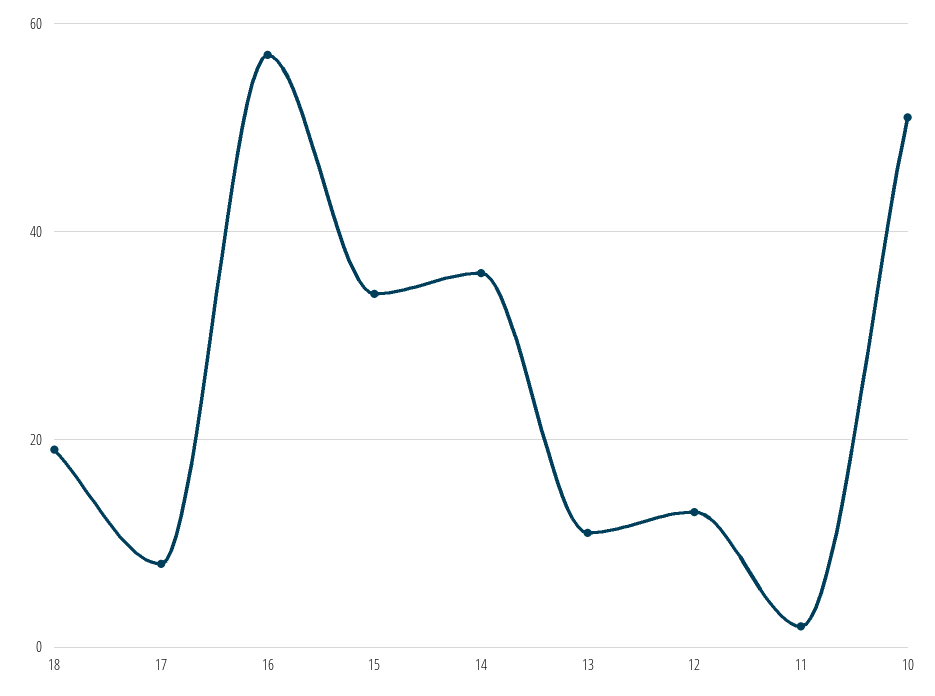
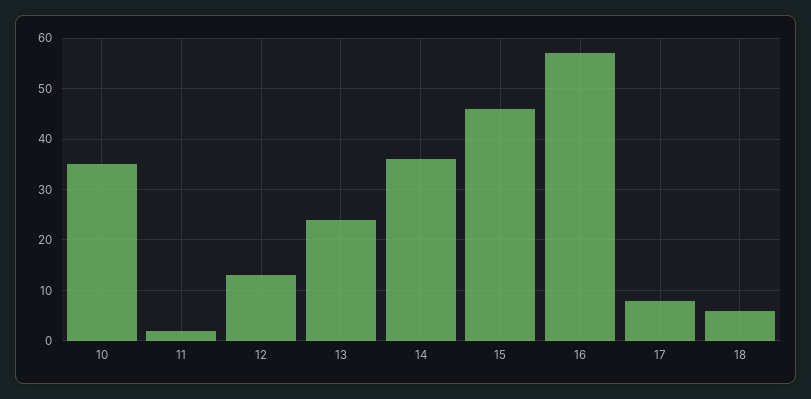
18: 20 -> 5
15: 35 -> 45
13: 10 -> 25
10: 50 -> 35

